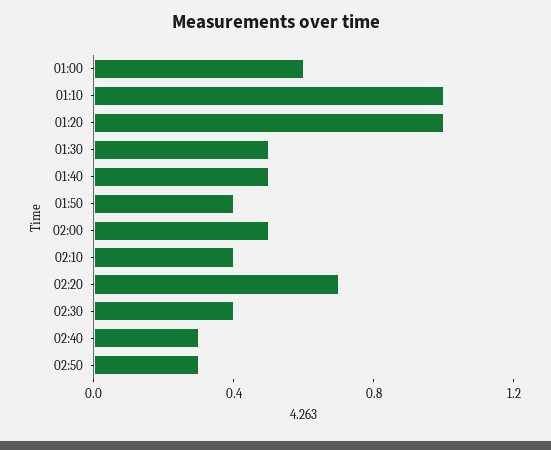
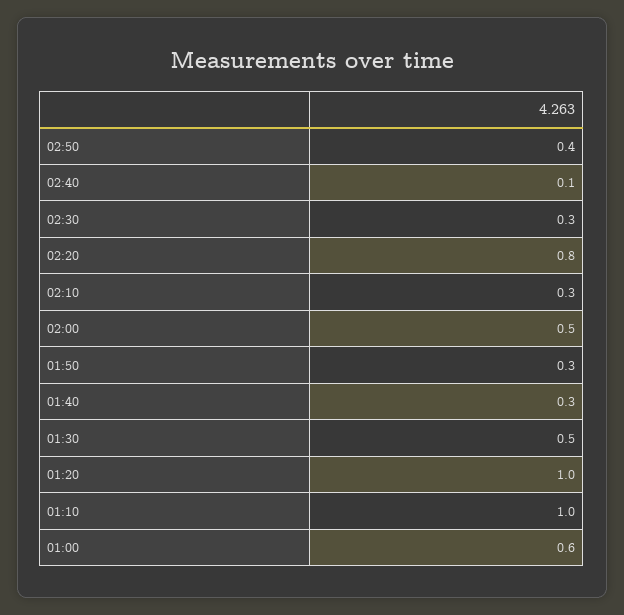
01:40: 0.5 -> 0.3
01:50: 0.4 -> 0.3
02:10: 0.4 -> 0.3
02:20: 0.7 -> 0.8
02:30: 0.4 -> 0.3
02:40: 0.3 -> 0.1
02:50: 0.3 -> 0.4

